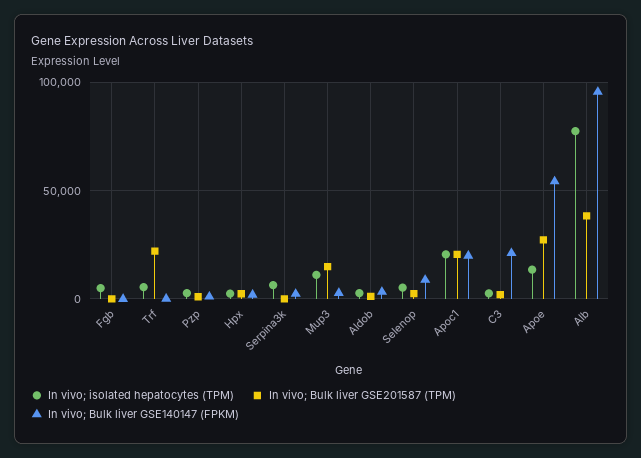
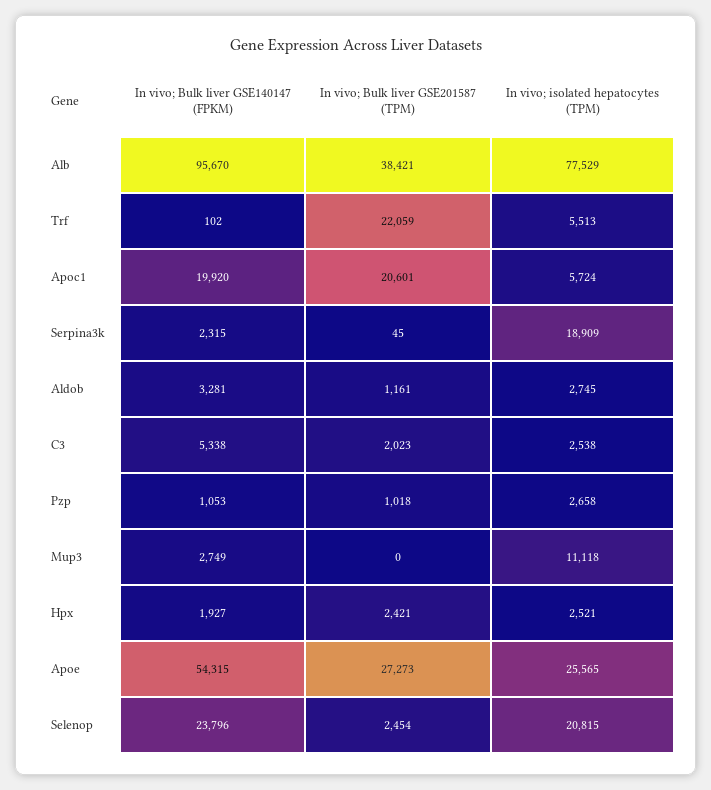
In vivo; isolated hepatocytes (TPM), Fgb: 5000 -> none
In vivo; Bulk liver GSE201587 (TPM), Fgb: 0 -> none
In vivo; Bulk liver GSE140147 (FPKM), Fgb: 0 -> none
In vivo; isolated hepatocytes (TPM), Serpina3k: 5000 -> 18909
In vivo; Bulk liver GSE201587 (TPM), Mup3: 15000 -> 0
In vivo; isolated hepatocytes (TPM), Selenop: 5000 -> 20815
In vivo; Bulk liver GSE140147 (FPKM), Selenop: 10000 -> 23796
In vivo; isolated hepatocytes (TPM), Apoc1: 20000 -> 5724
In vivo; Bulk liver GSE140147 (FPKM), C3: 20000 -> 5338
In vivo; isolated hepatocytes (TPM), Apoe: 15000 -> 25565

